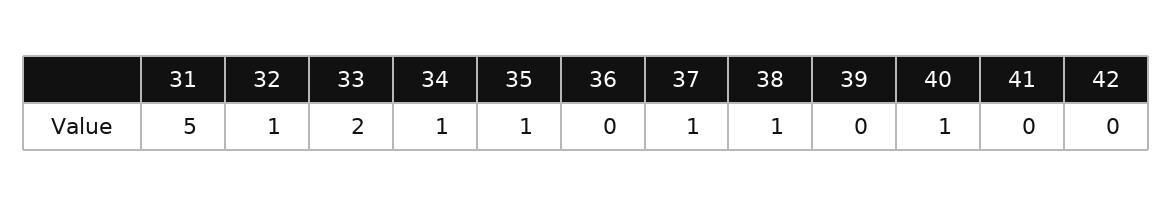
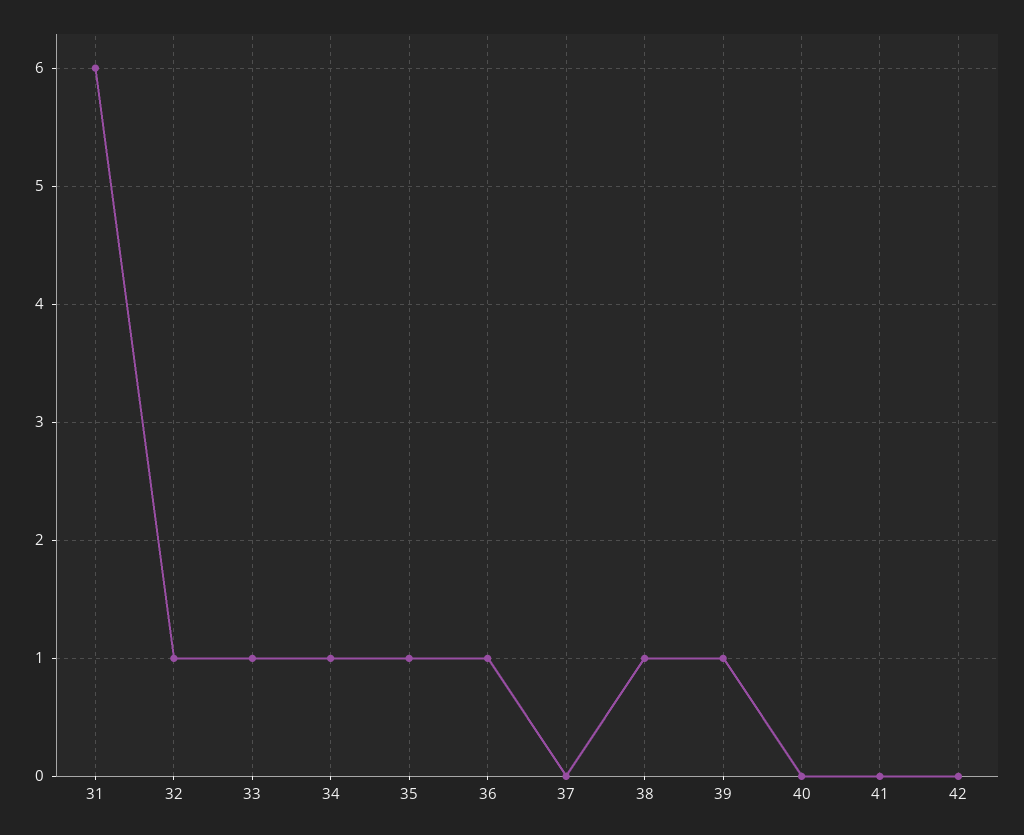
31: 5 -> 6
33: 2 -> 1
36: 0 -> 1
37: 1 -> 0
39: 0 -> 1
40: 1 -> 0

